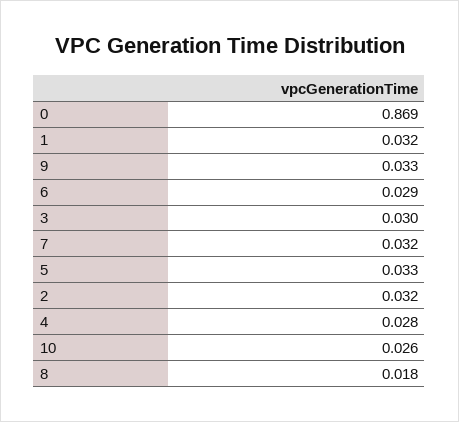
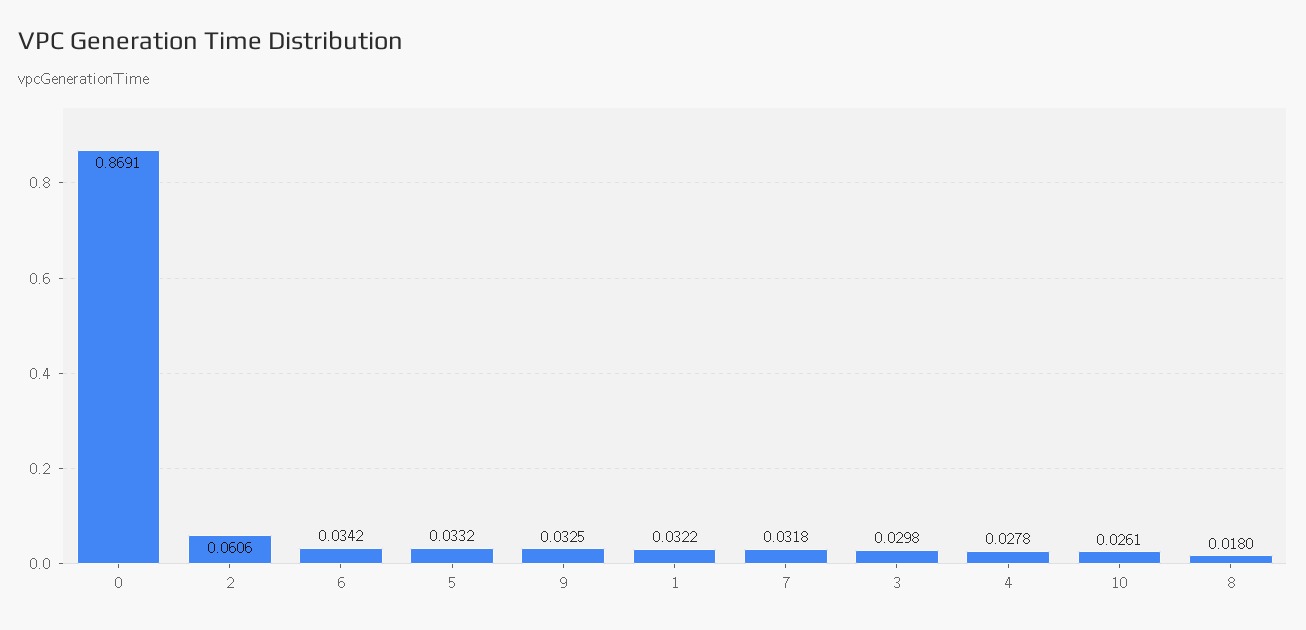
6: 0.029 -> 0.0342
2: 0.032 -> 0.0606

